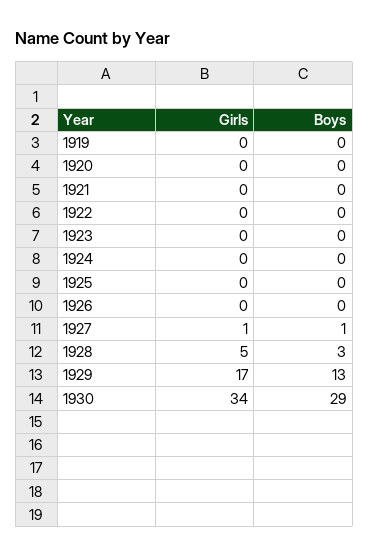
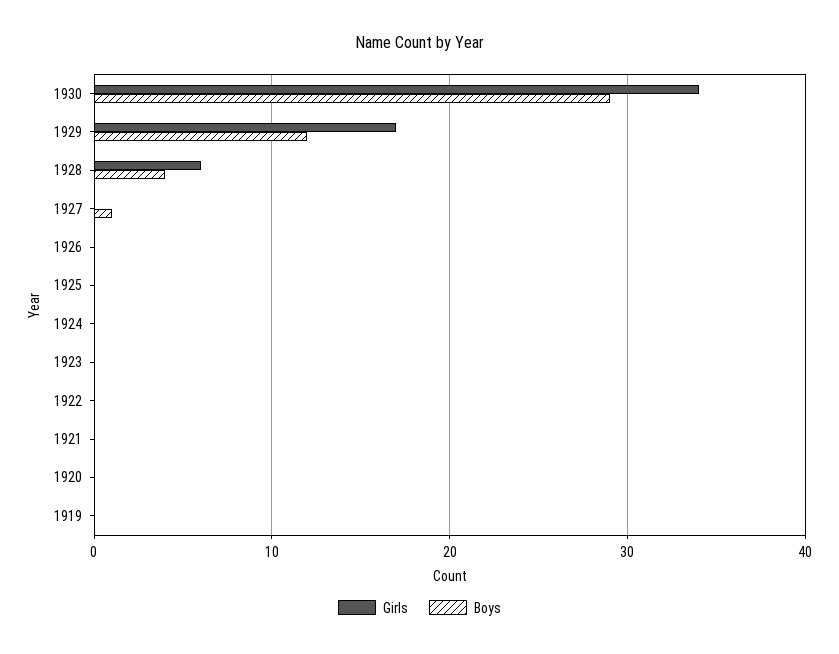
Girls, 1927: 1 -> 0
Girls, 1928: 5 -> 6
Boys, 1928: 3 -> 4
Boys, 1929: 13 -> 12

